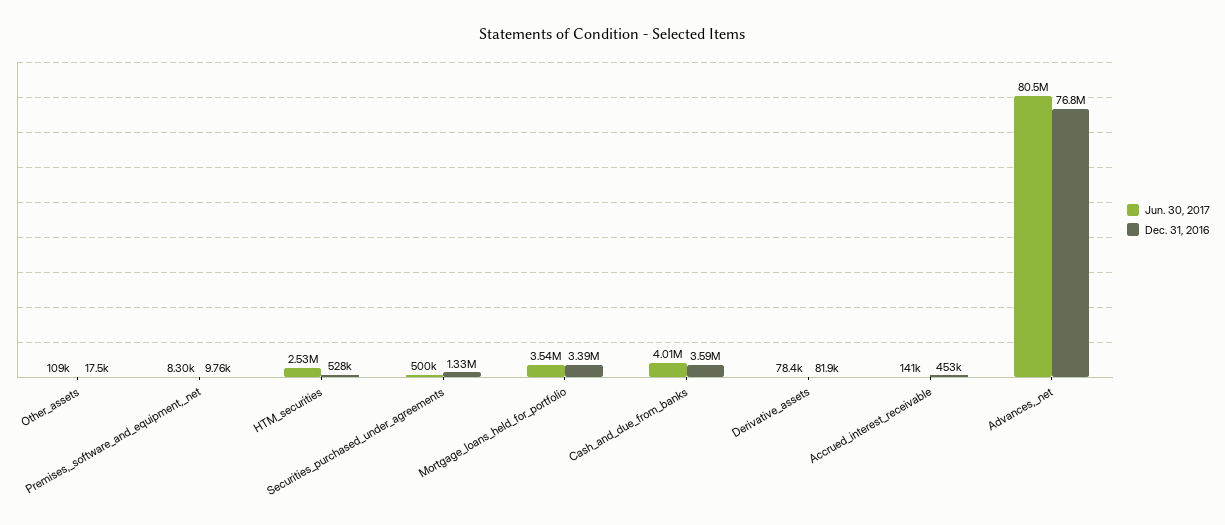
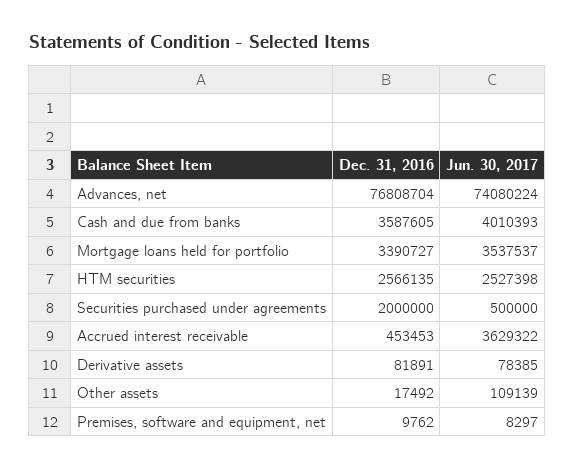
Dec. 31, 2016, HTM_securities: 528000 -> 2566135
Dec. 31, 2016, Securities_purchased_under_agreements: 1330000 -> 2000000
Jun. 30, 2017, Accrued_interest_receivable: 141000 -> 3629322
Jun. 30, 2017, Advances,_net: 80500000 -> 74080224

